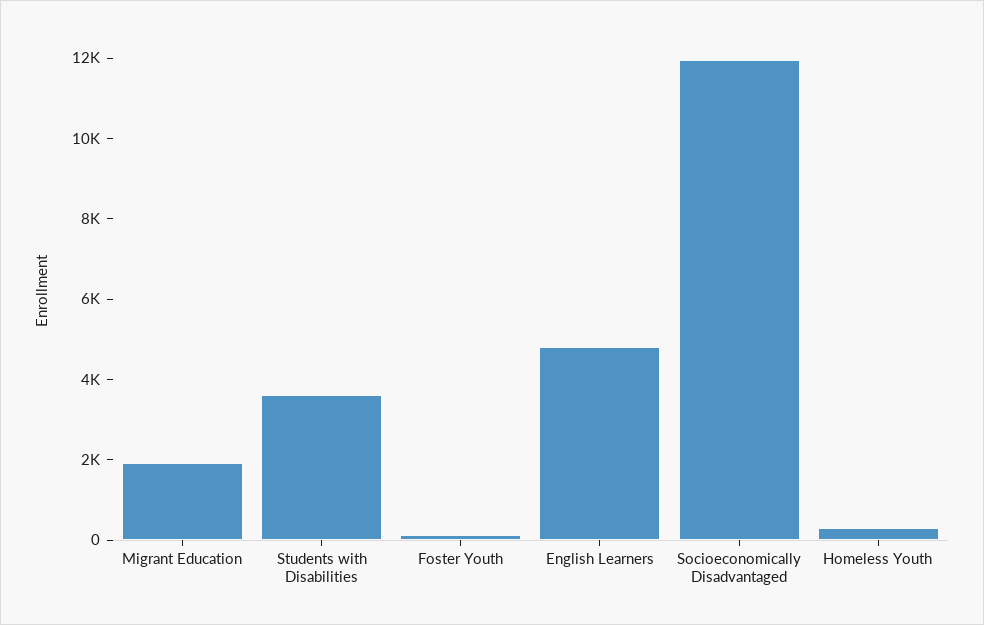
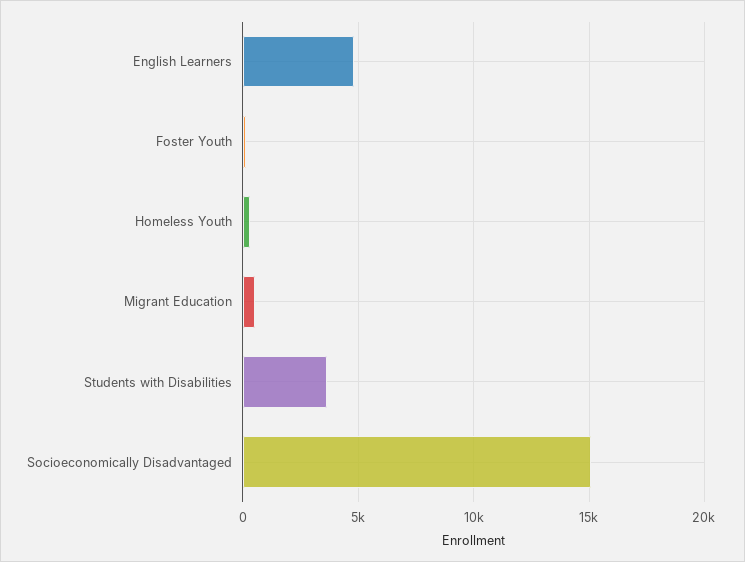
Migrant Education: 2000 -> 500
Socioeconomically Disadvantaged: 12000 -> 15000

